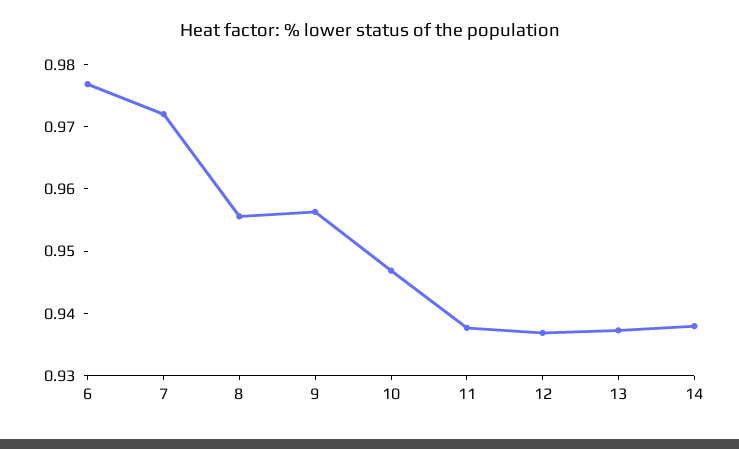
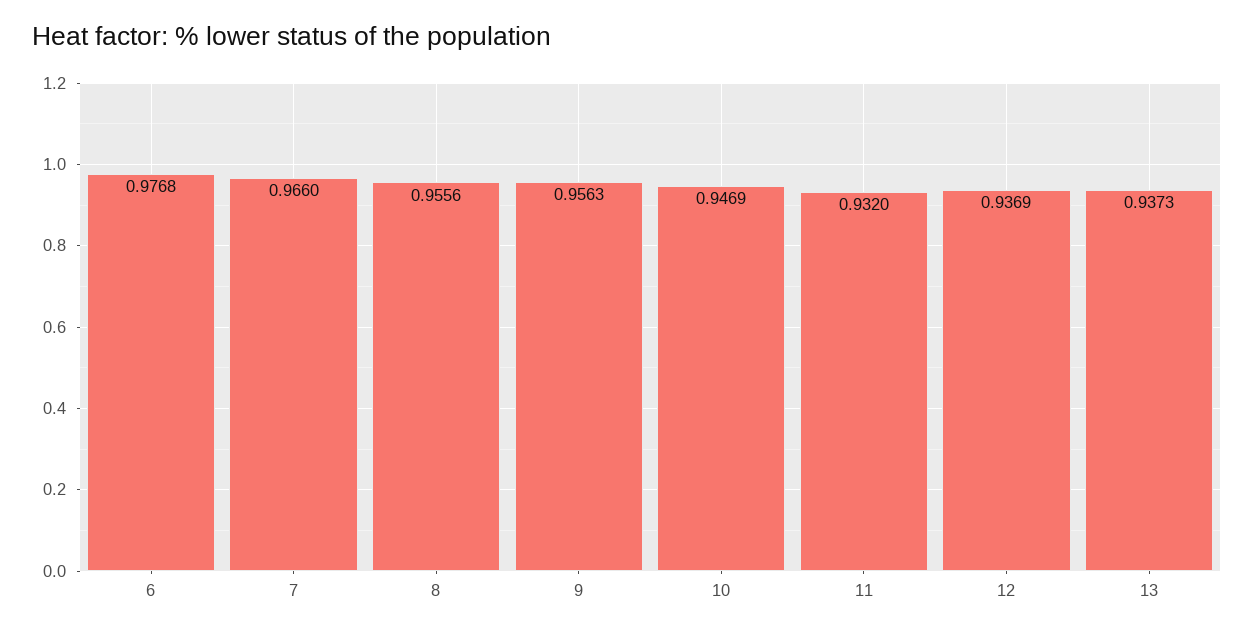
7: 0.972 -> 0.966
11: 0.938 -> 0.932
14: 0.938 -> none

